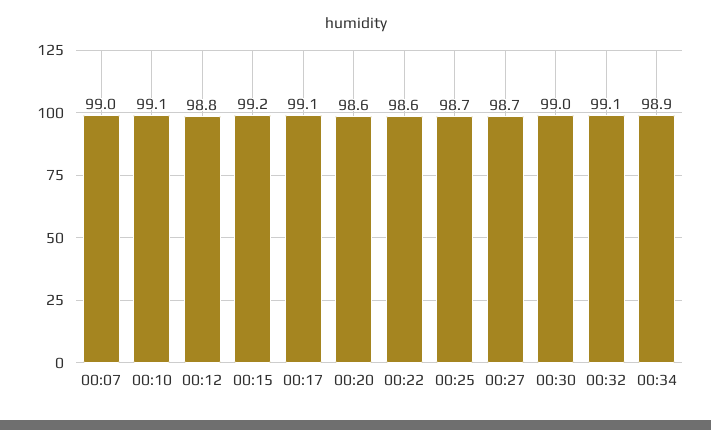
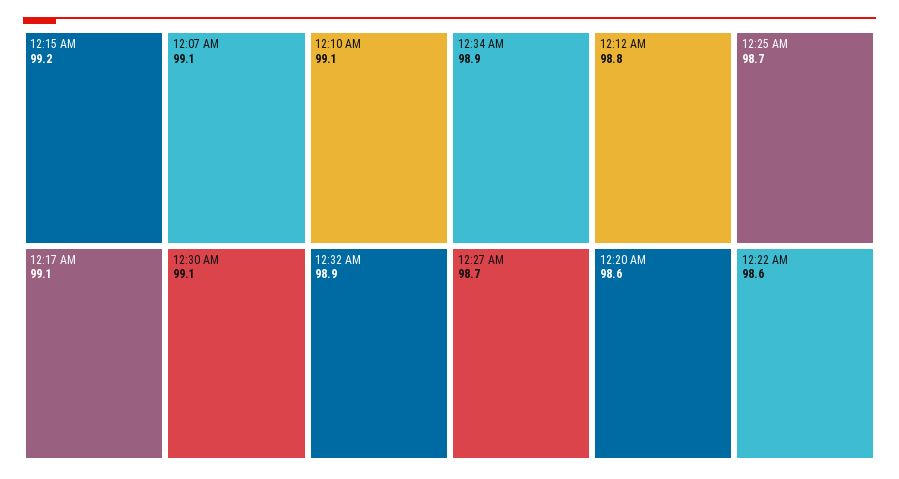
00:07: 99 -> 99.1
00:30: 99 -> 99.1
00:32: 99.1 -> 98.9

